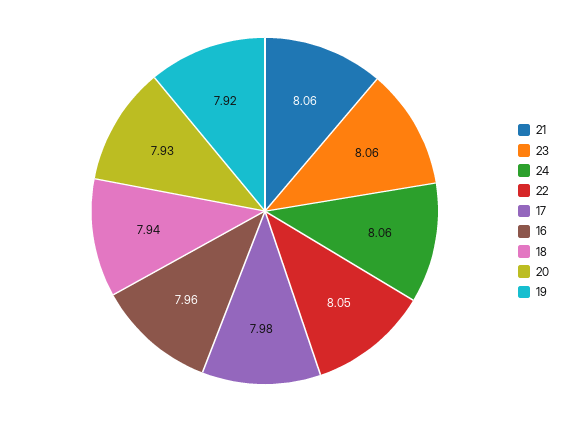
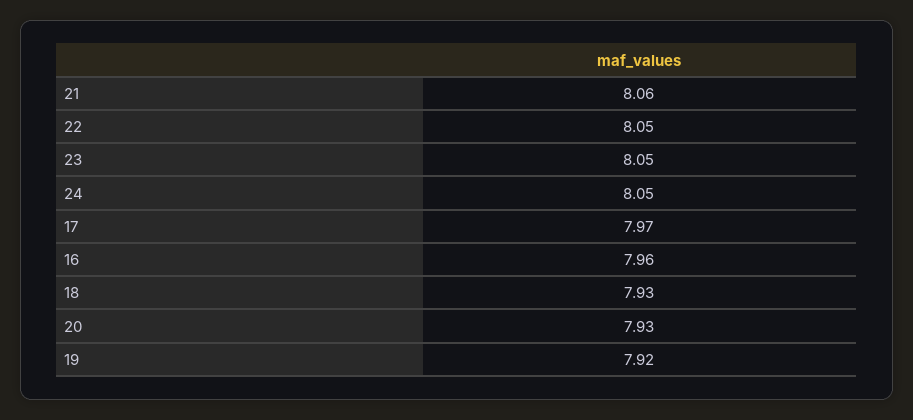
23: 8.06 -> 8.05
24: 8.06 -> 8.05
17: 7.98 -> 7.97
18: 7.94 -> 7.93

